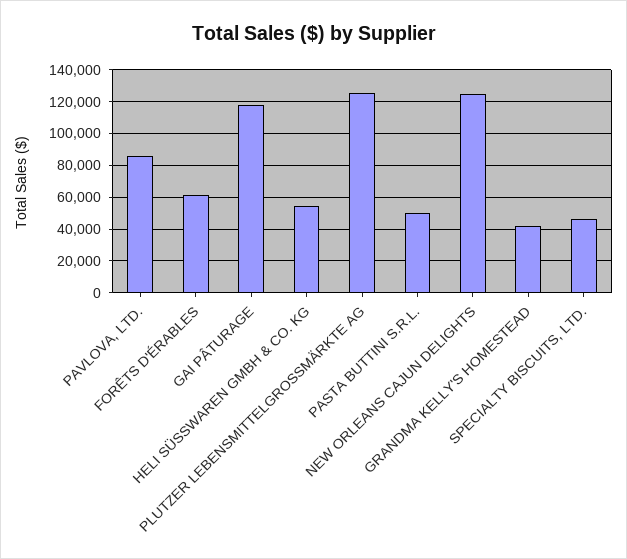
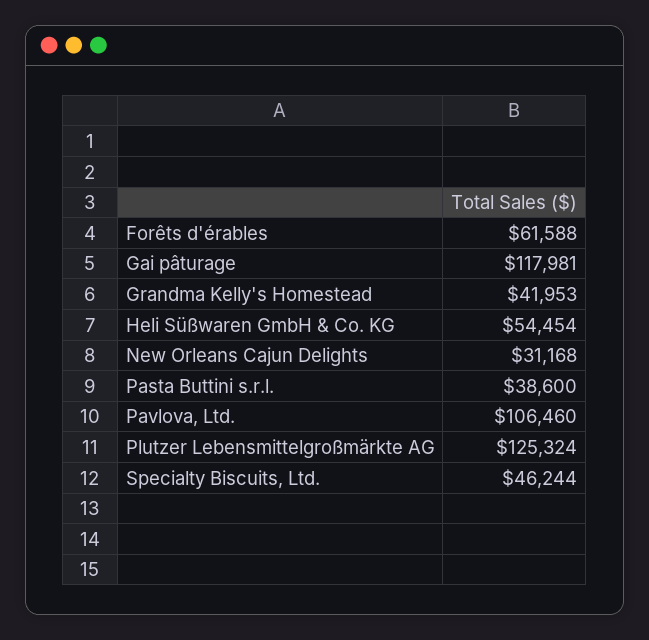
PAVLOVA, LTD.: 85000 -> 106460
PASTA BUTTINI S.R.L.: 50000 -> 38600
NEW ORLEANS CAJUN DELIGHTS: 125000 -> 31168

